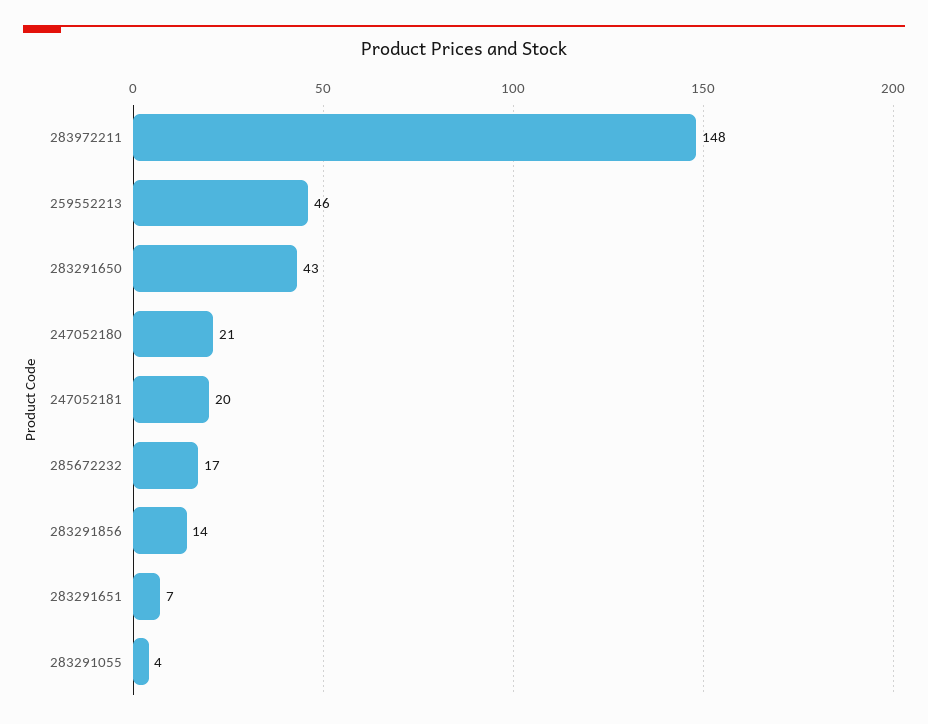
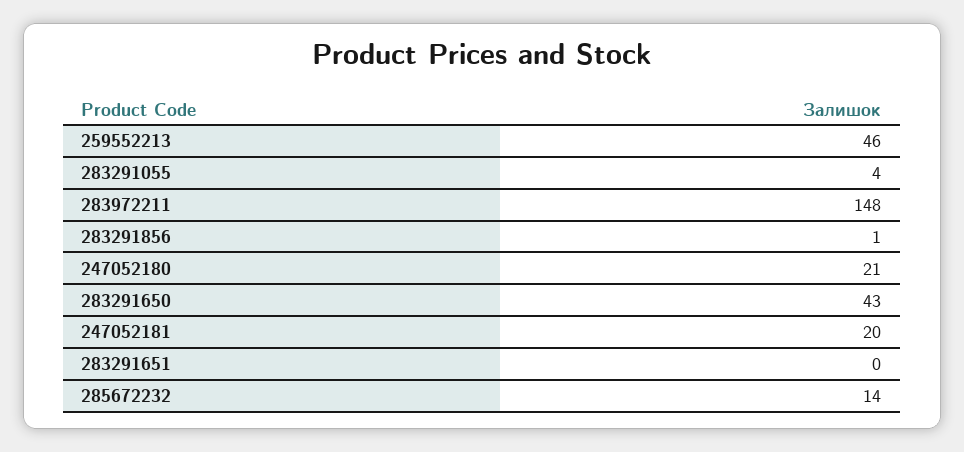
285672232: 17 -> 14
283291856: 14 -> 1
283291651: 7 -> 0

